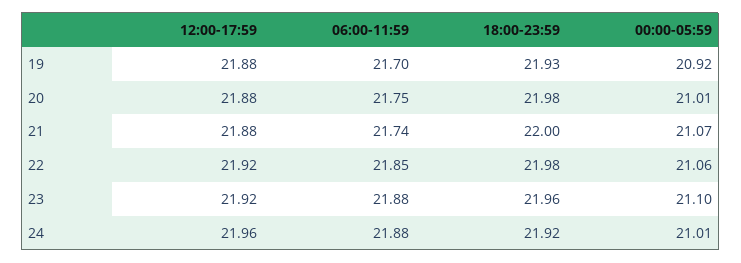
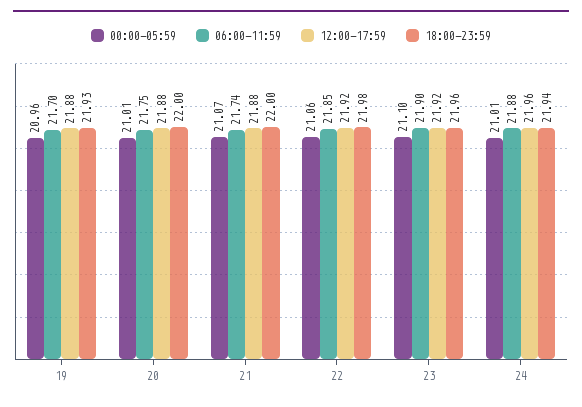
00:00-05:59, 19: 20.92 -> 20.96
18:00-23:59, 20: 21.98 -> 22
06:00-11:59, 23: 21.88 -> 21.9
18:00-23:59, 24: 21.92 -> 21.94

